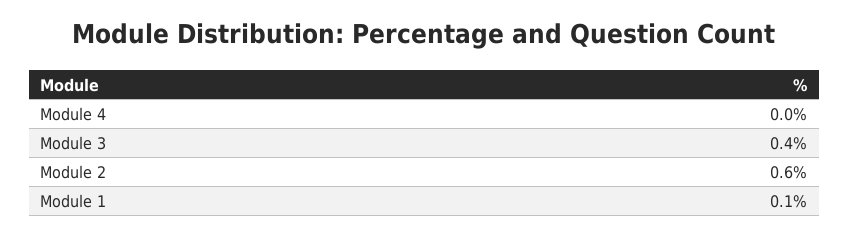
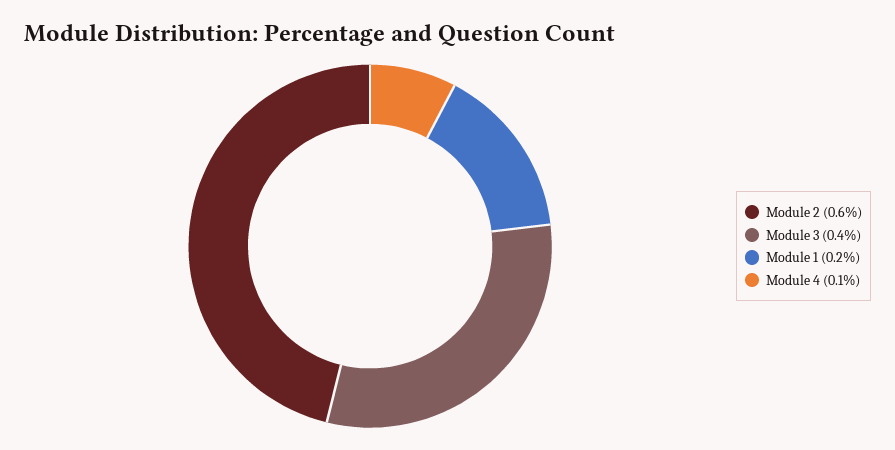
Module 4: 0 -> 0.1
Module 1: 0.1 -> 0.2

